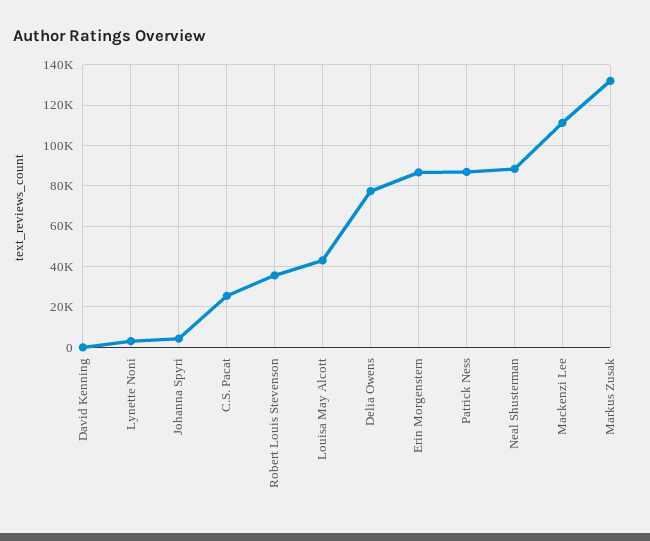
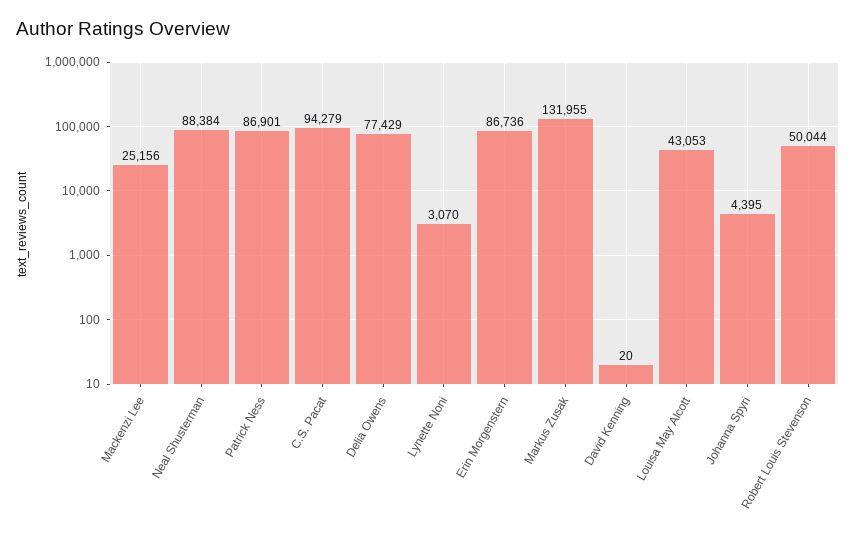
C.S. Pacat: 25000 -> 94279
Robert Louis Stevenson: 35000 -> 50044
Mackenzi Lee: 110000 -> 25156

